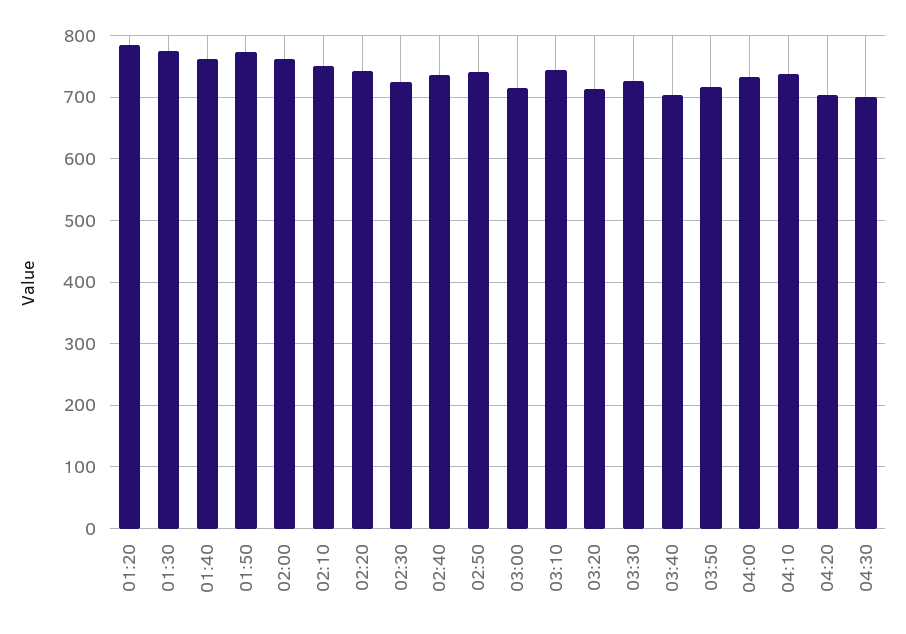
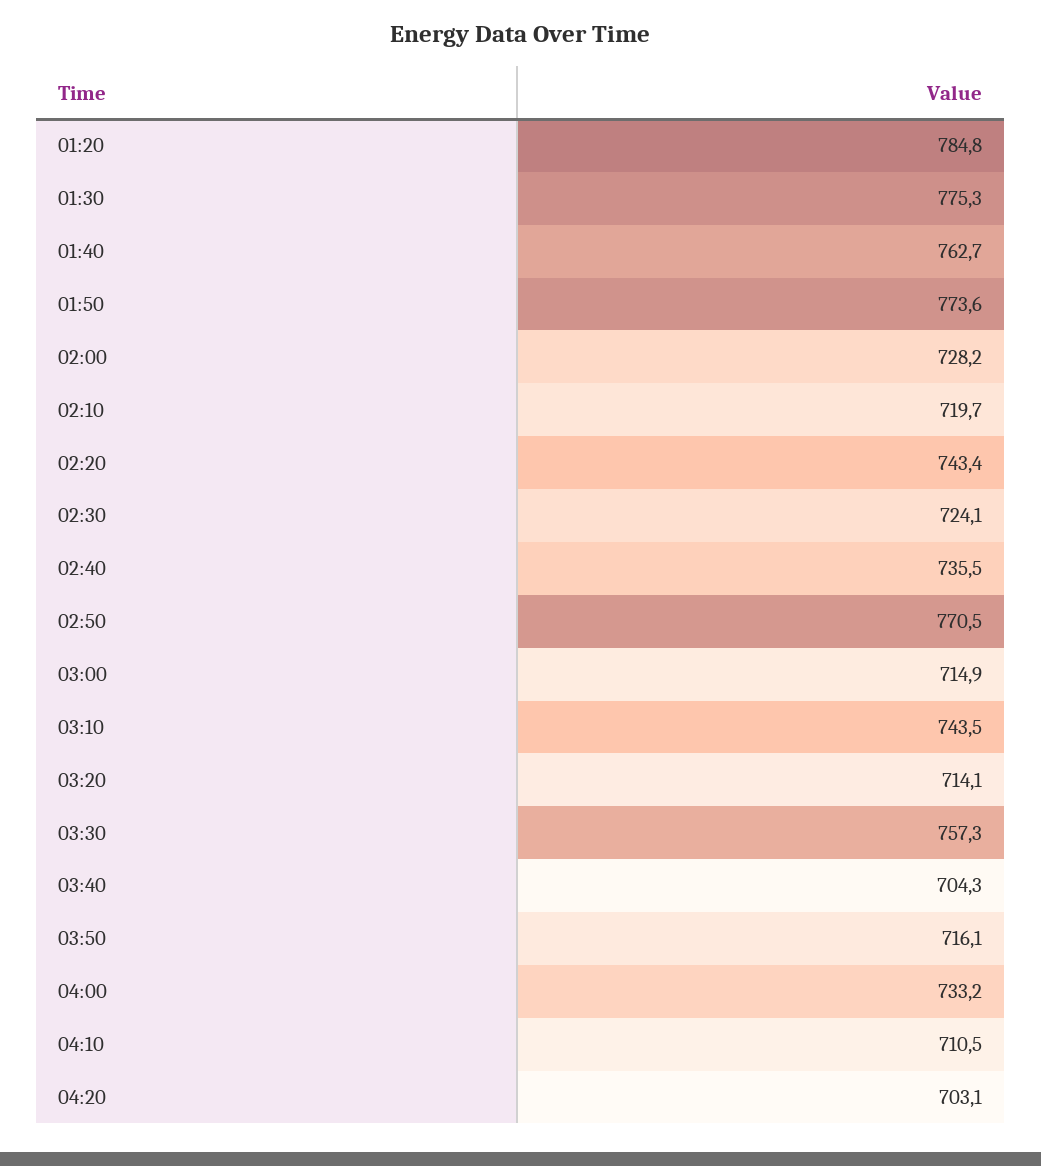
02:00: 760 -> 728.2
02:10: 750 -> 719.7
02:50: 740 -> 770.5
03:30: 730 -> 757.3
04:10: 740 -> 710.5
04:30: 700 -> none

